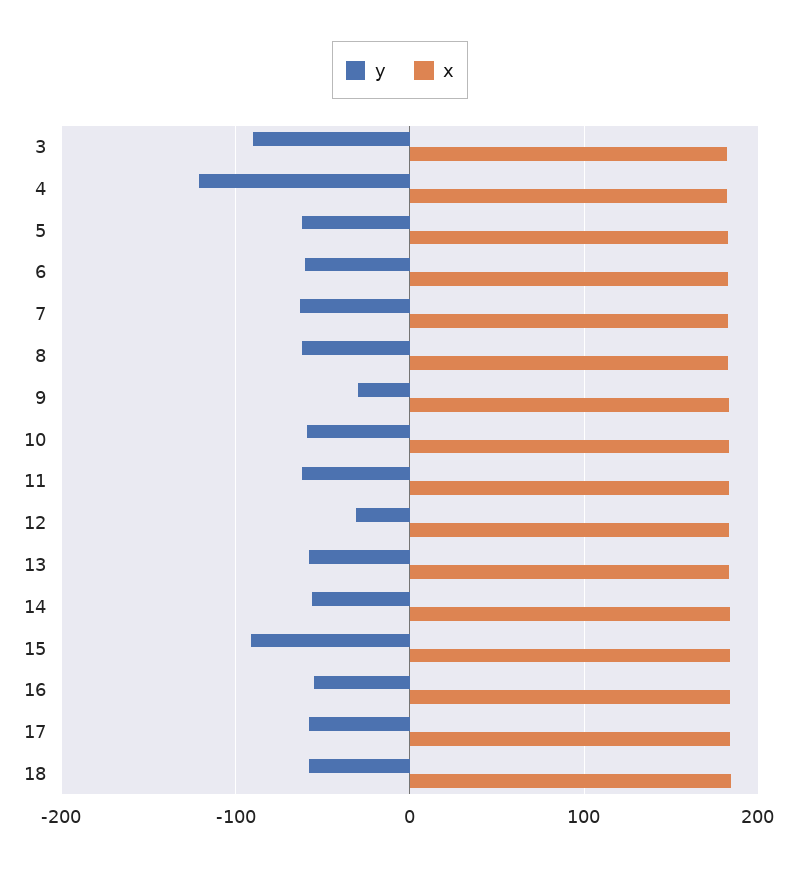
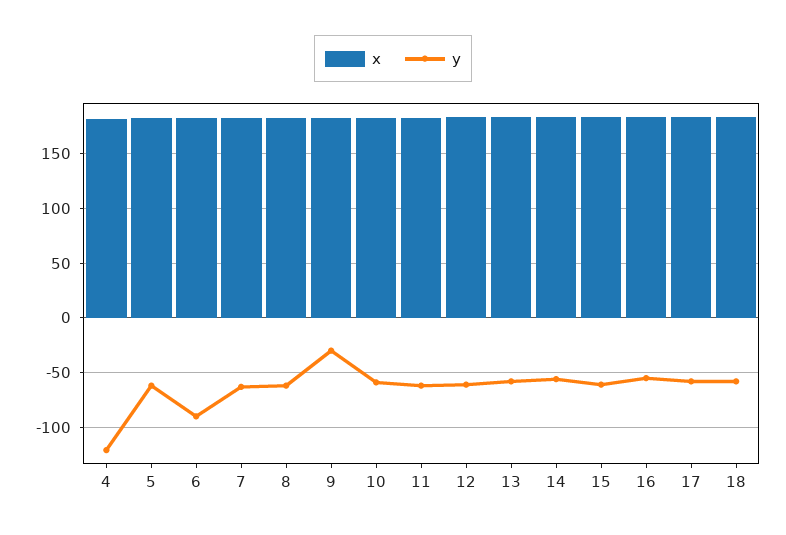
y, 3: -90 -> none
x, 3: 180 -> none
y, 6: -60 -> -90
y, 12: -30 -> -60
y, 15: -90 -> -60

